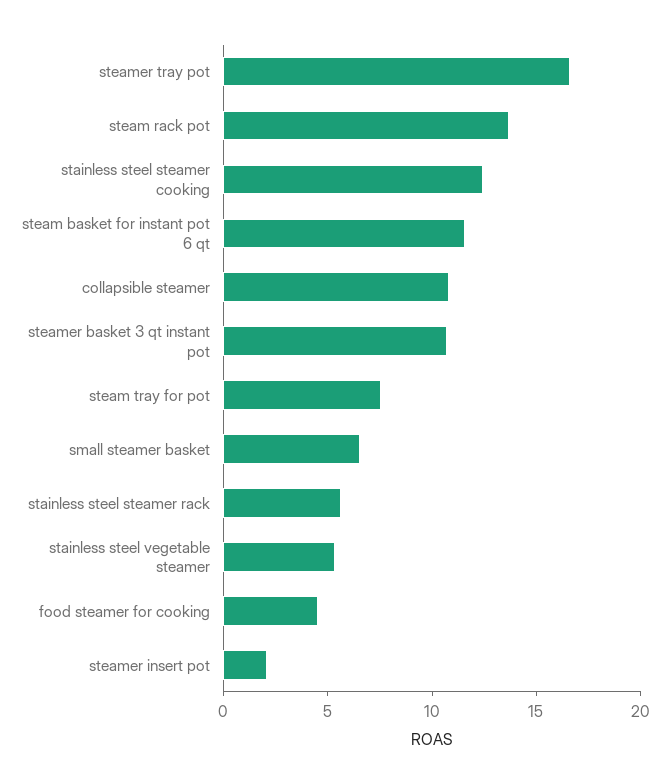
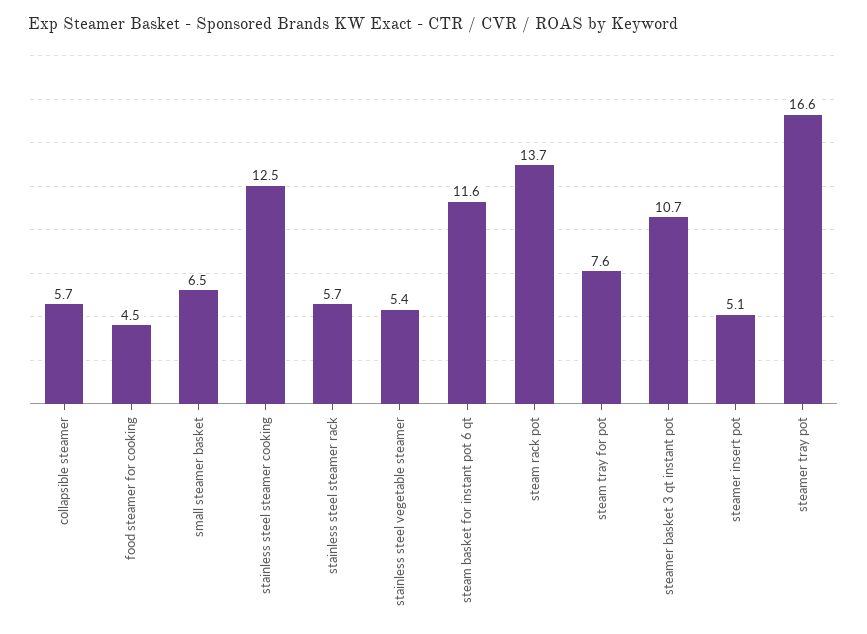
collapsible steamer: 11 -> 5.7
steamer insert pot: 2 -> 5.1

